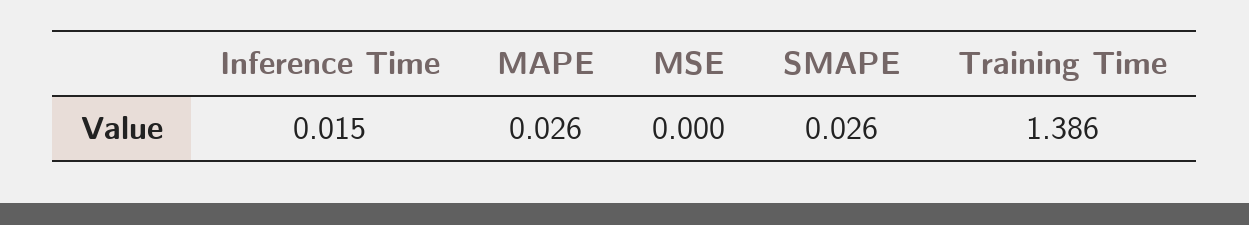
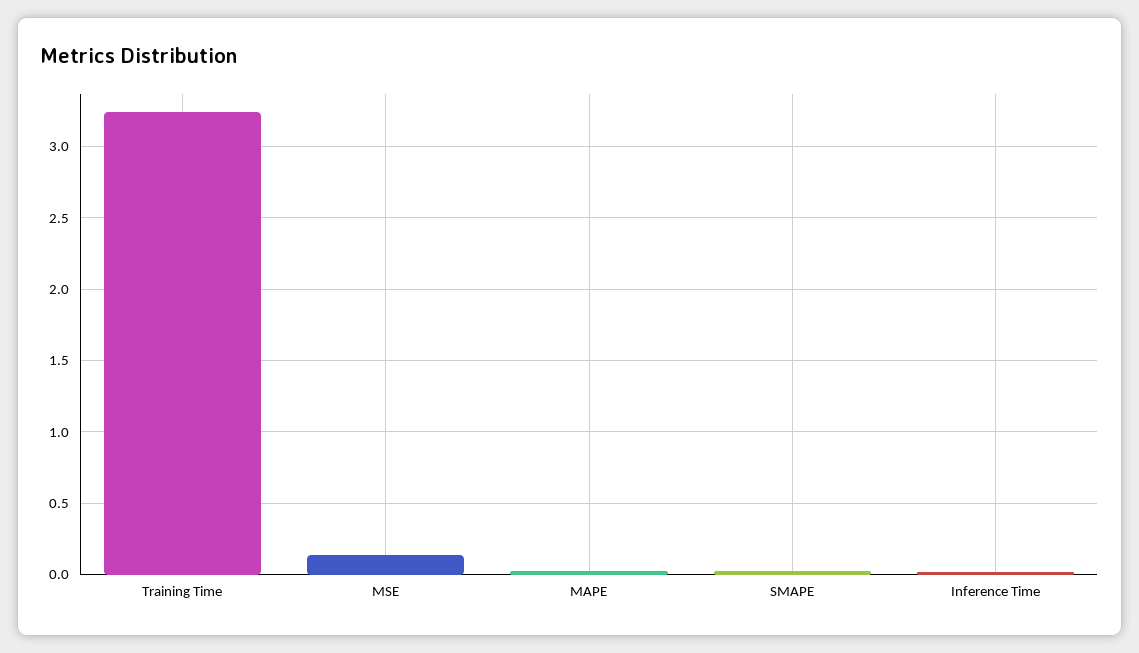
MSE: 0 -> 0.15
Training Time: 1.386 -> 3.25

